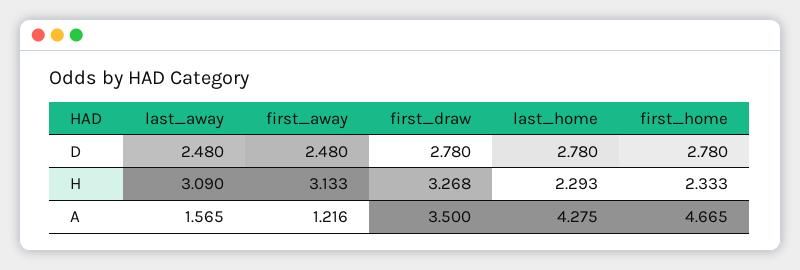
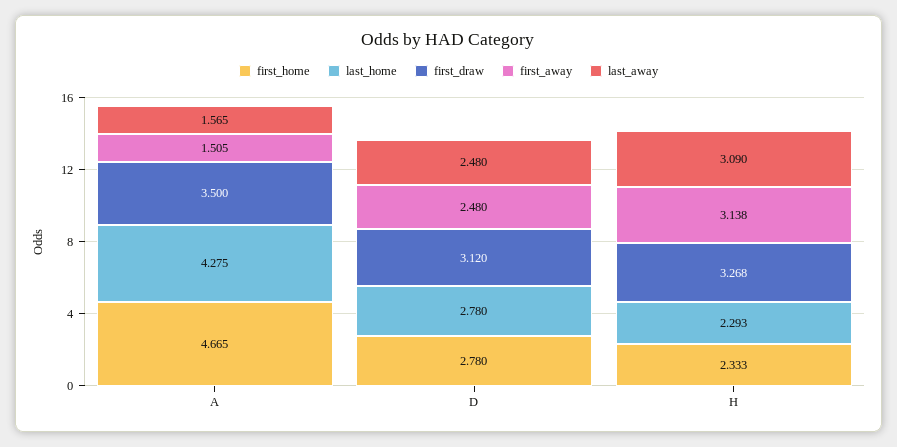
first_draw, D: 2.78 -> 3.12
first_away, H: 3.133 -> 3.138
first_away, A: 1.216 -> 1.505

